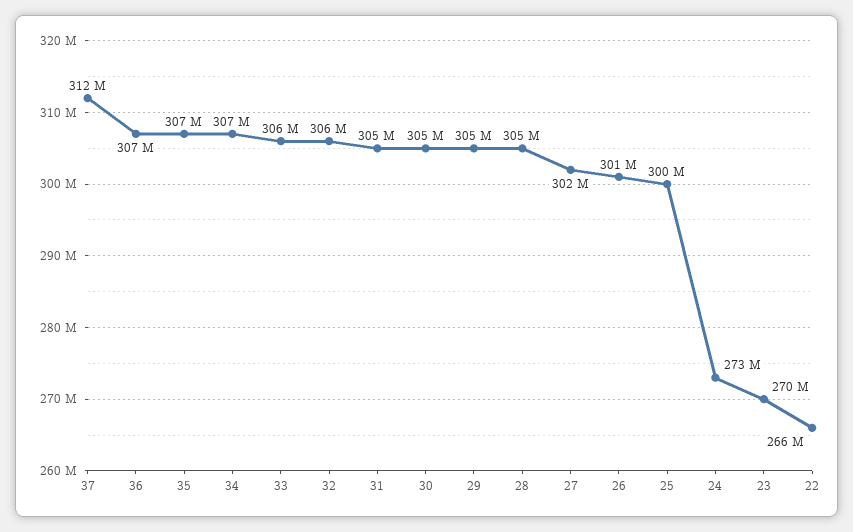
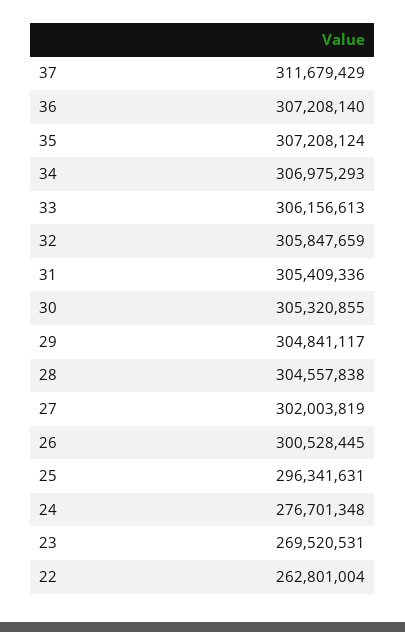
25: 300000000 -> 296341631
24: 273000000 -> 276701348
22: 266000000 -> 262801004

